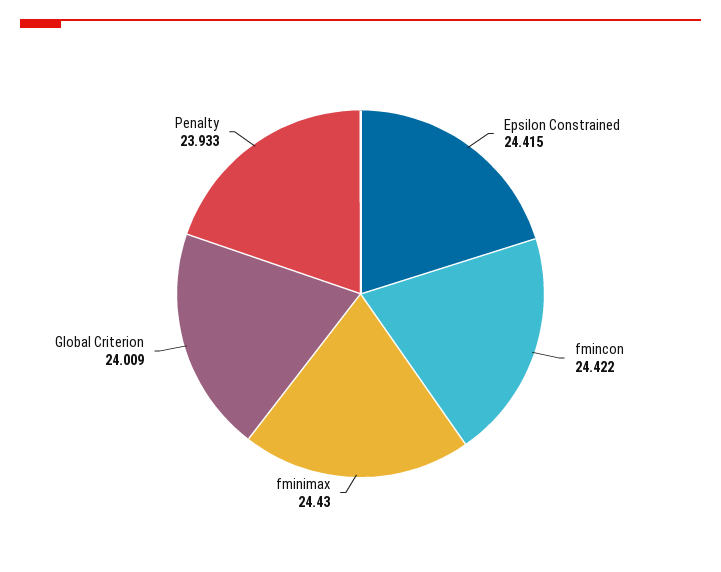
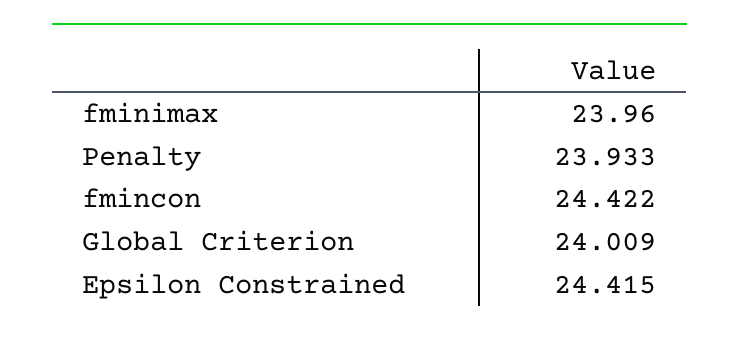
fminimax: 24.43 -> 23.96

